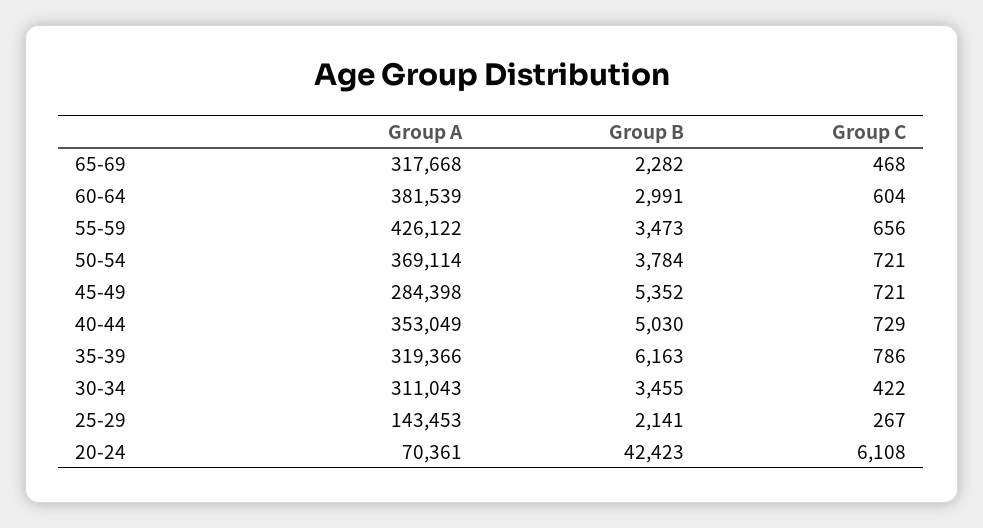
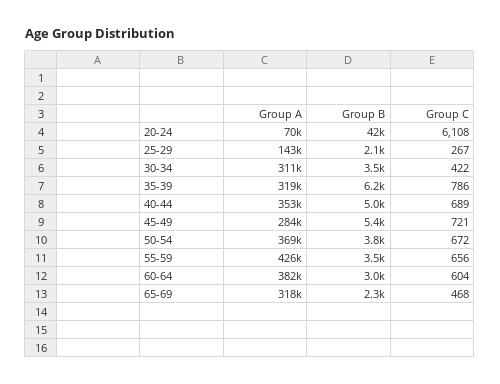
Group C, 50-54: 721 -> 672
Group C, 40-44: 729 -> 689

